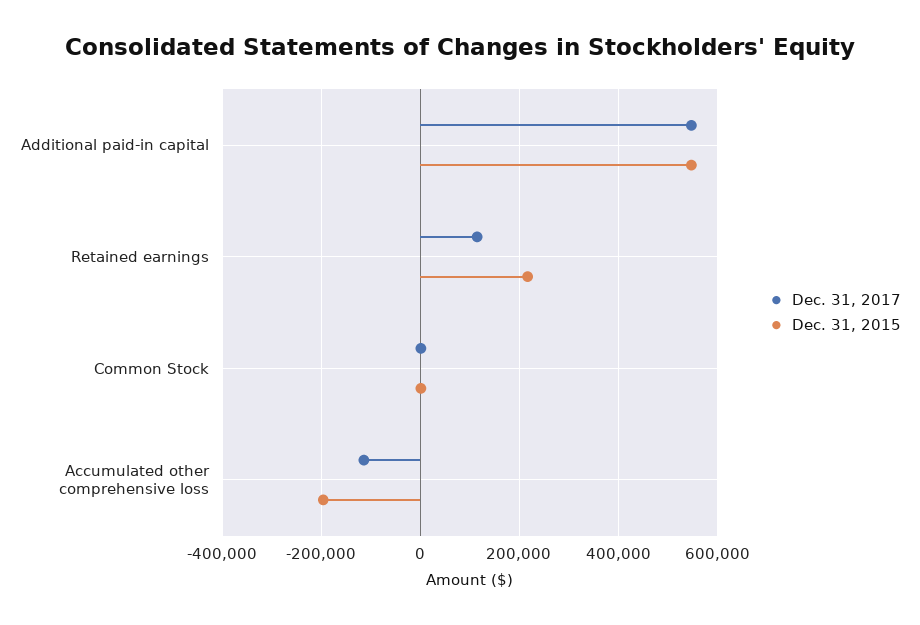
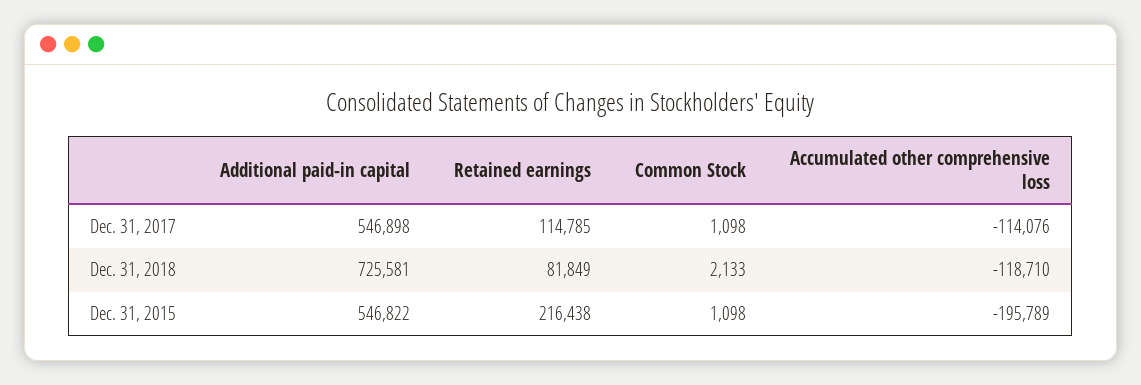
Dec. 31, 2018, Additional paid-in capital: none -> 725581
Dec. 31, 2018, Retained earnings: none -> 81849
Dec. 31, 2018, Common Stock: none -> 2133
Dec. 31, 2018, Accumulated other comprehensive loss: none -> -118710

